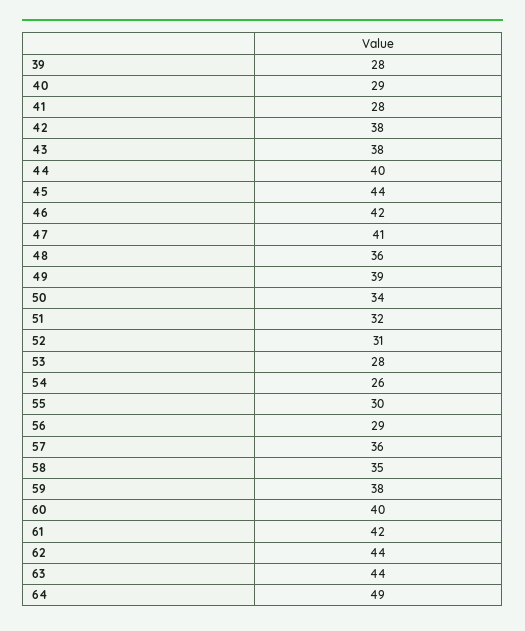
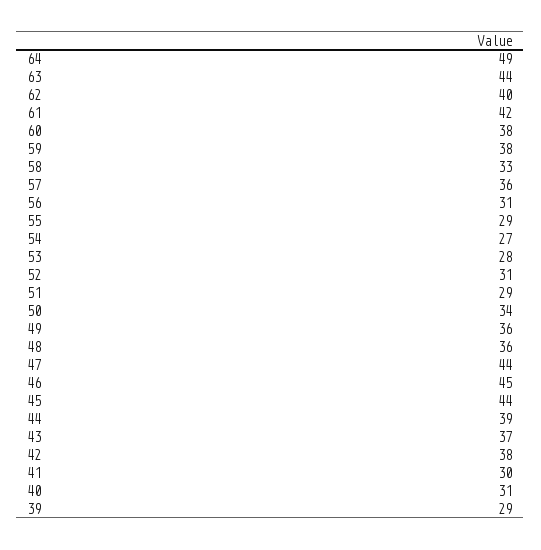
39: 28 -> 29
40: 29 -> 31
41: 28 -> 30
43: 38 -> 37
44: 40 -> 39
46: 42 -> 45
47: 41 -> 44
49: 39 -> 36
51: 32 -> 29
54: 26 -> 27
55: 30 -> 29
56: 29 -> 31
58: 35 -> 33
60: 40 -> 38
62: 44 -> 40

